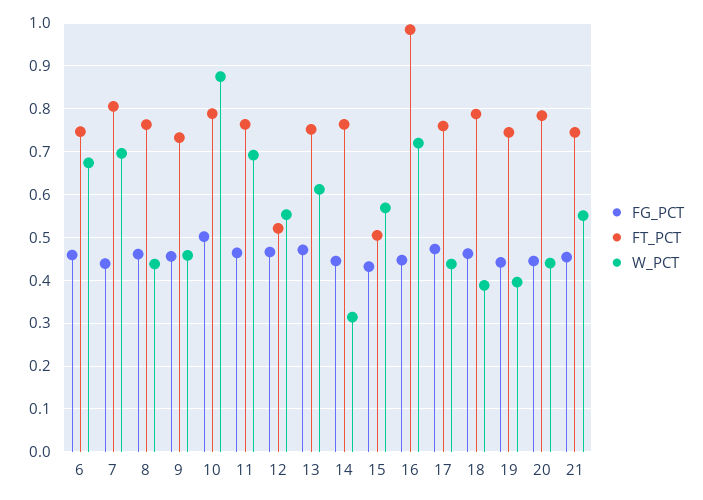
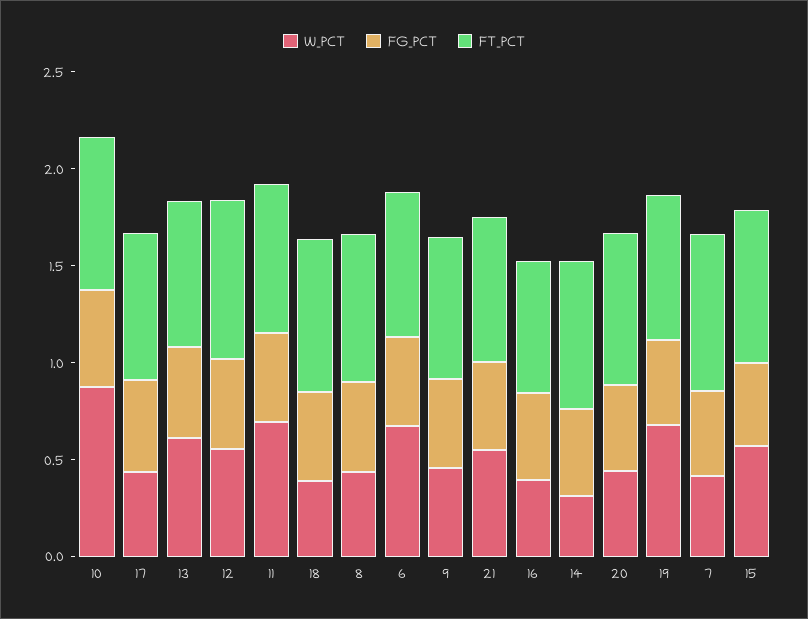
W_PCT, 7: 0.7 -> 0.4
FT_PCT, 12: 0.52 -> 0.8
FT_PCT, 15: 0.5 -> 0.8
FT_PCT, 16: 0.98 -> 0.7
W_PCT, 16: 0.72 -> 0.4
W_PCT, 19: 0.4 -> 0.7

